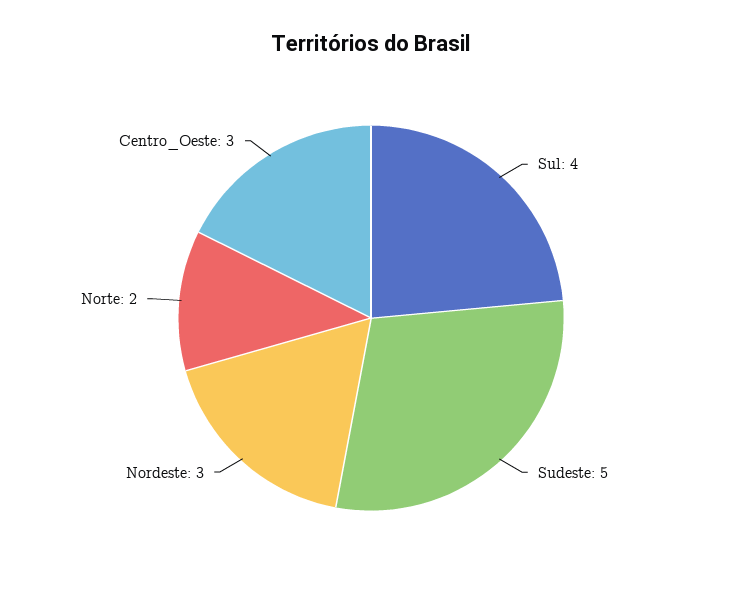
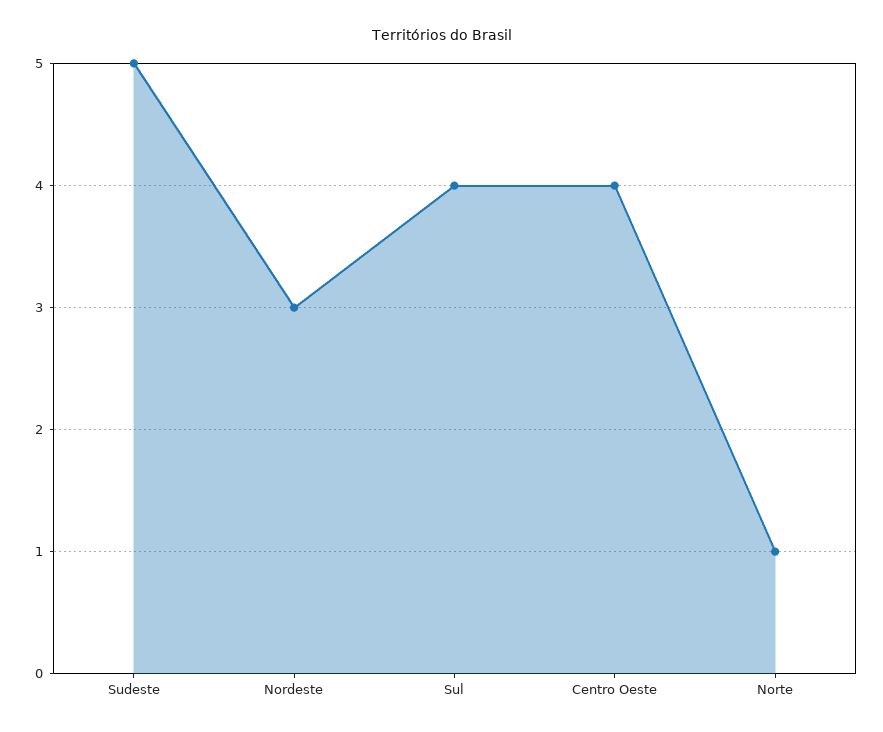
Norte: 2 -> 1
Centro_Oeste: 3 -> 4

